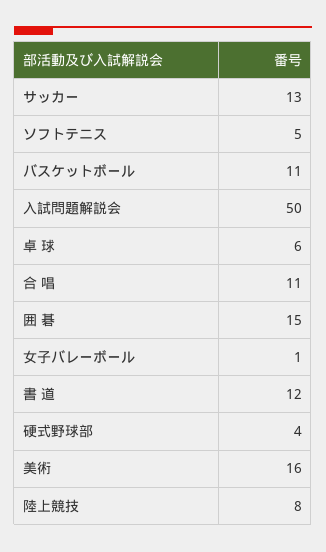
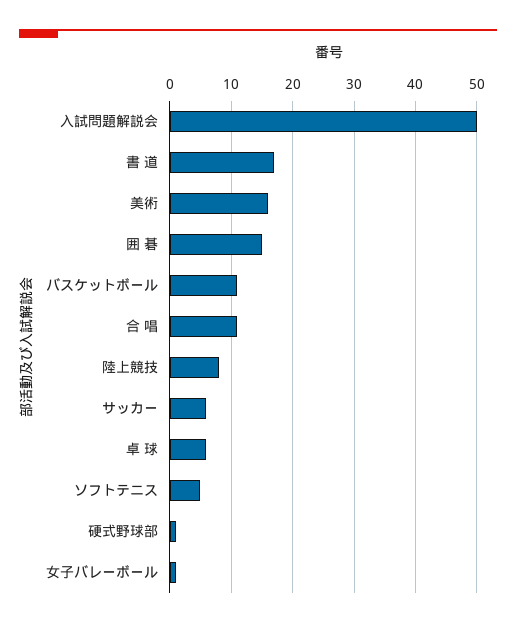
サッカー: 13 -> 6
書 道: 12 -> 17
硬式野球部: 4 -> 1

